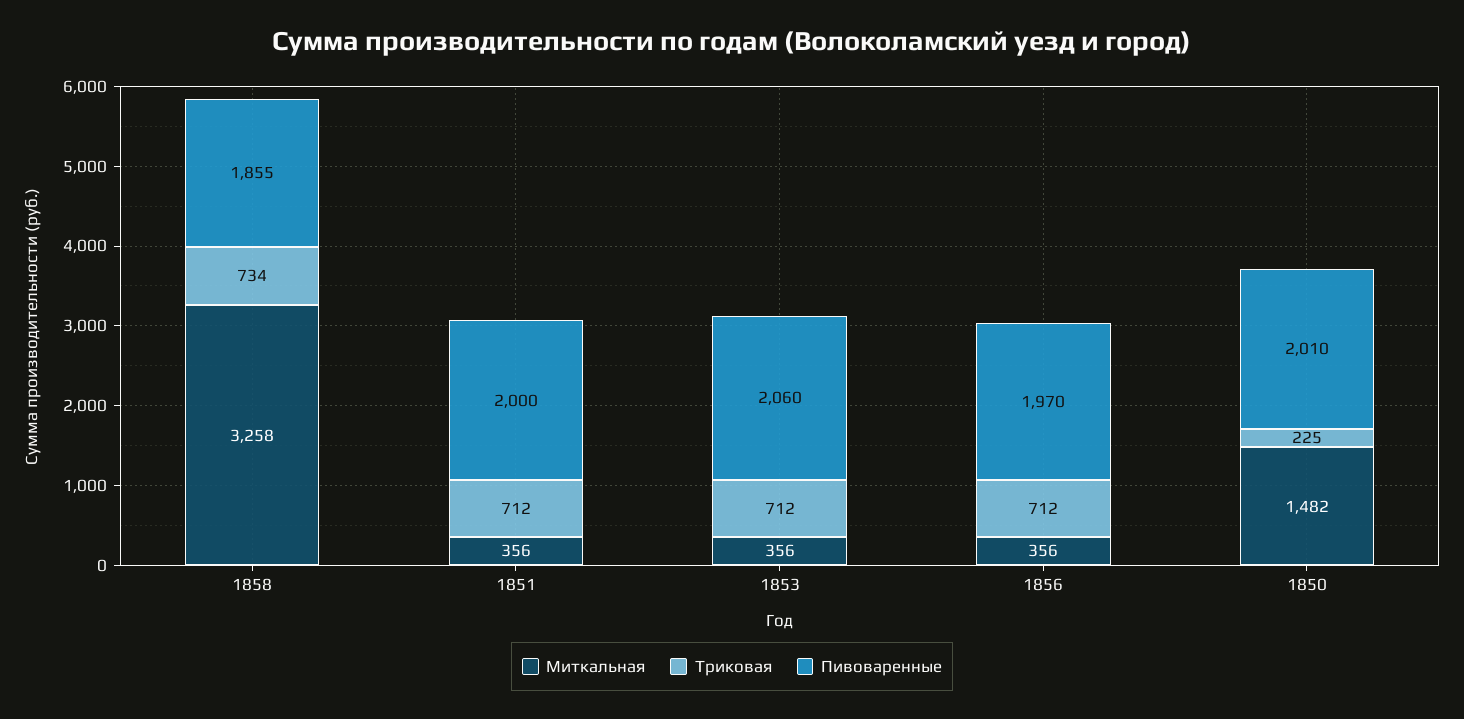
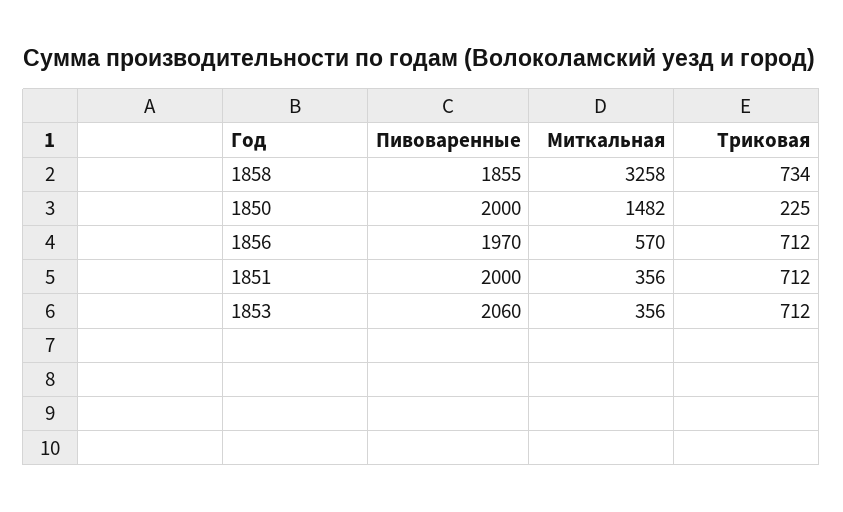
Миткальная, 1856: 356 -> 570
Пивоваренные, 1850: 2010 -> 2000

